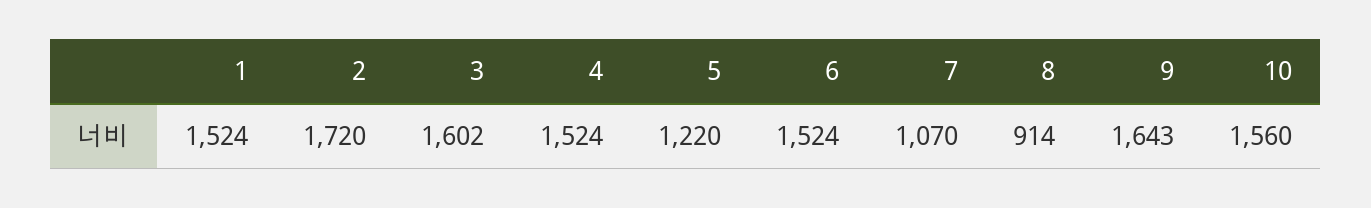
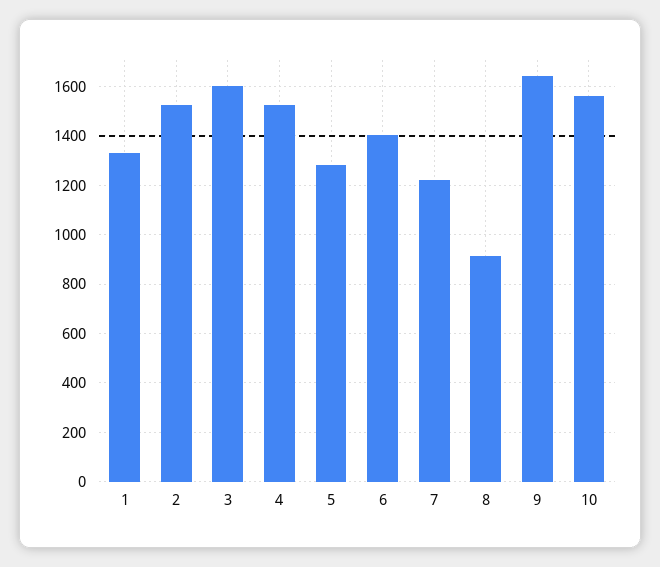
1: 1524 -> 1325
2: 1720 -> 1525
5: 1220 -> 1275
6: 1524 -> 1400
7: 1070 -> 1225

